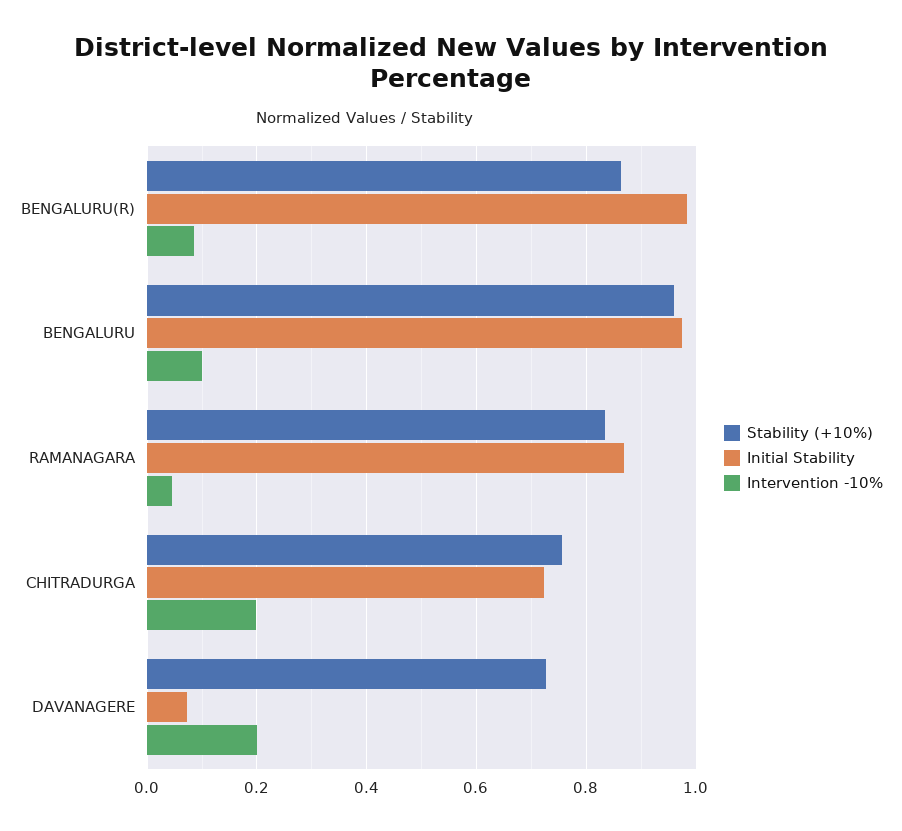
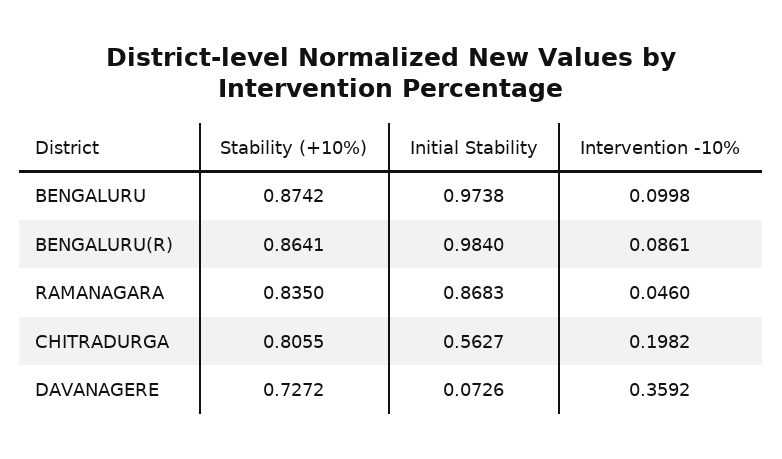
Stability (+10%), BENGALURU: 0.96 -> 0.8742
Stability (+10%), CHITRADURGA: 0.76 -> 0.8055
Initial Stability, CHITRADURGA: 0.72 -> 0.5627
Intervention -10%, DAVANAGERE: 0.2 -> 0.3592

